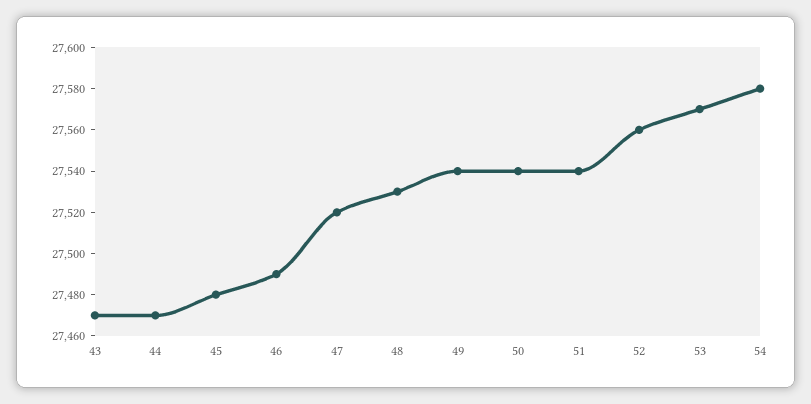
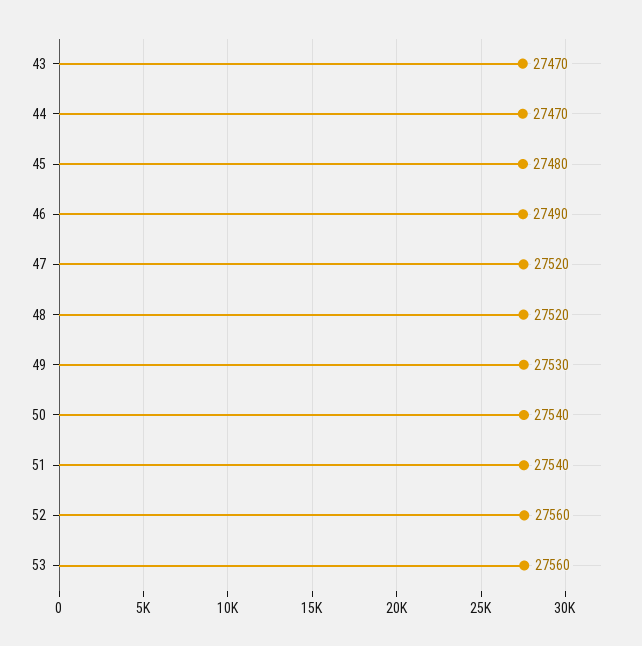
48: 27530 -> 27520
49: 27540 -> 27530
53: 27570 -> 27560
54: 27580 -> none

